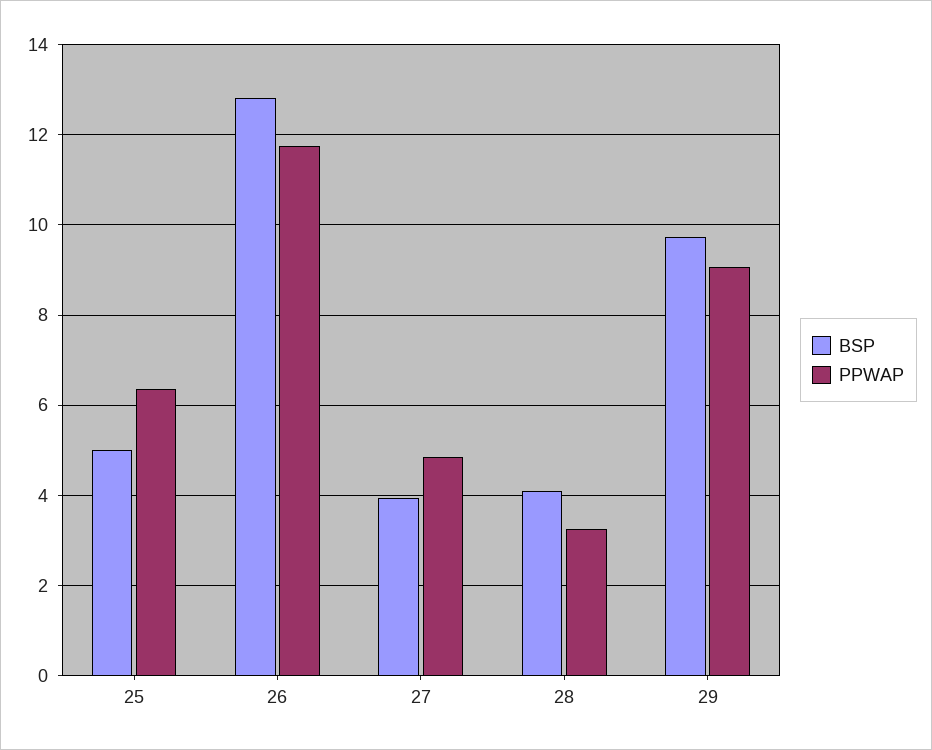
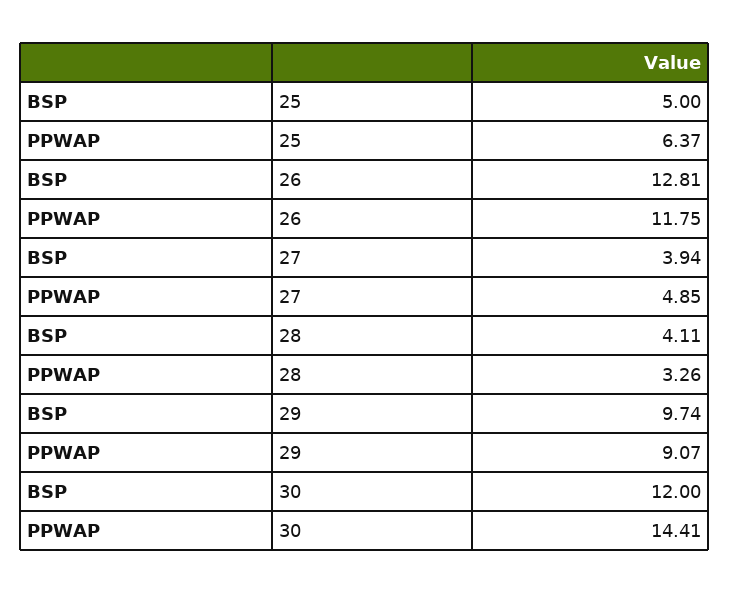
BSP, 30: none -> 12
PPWAP, 30: none -> 14.41

